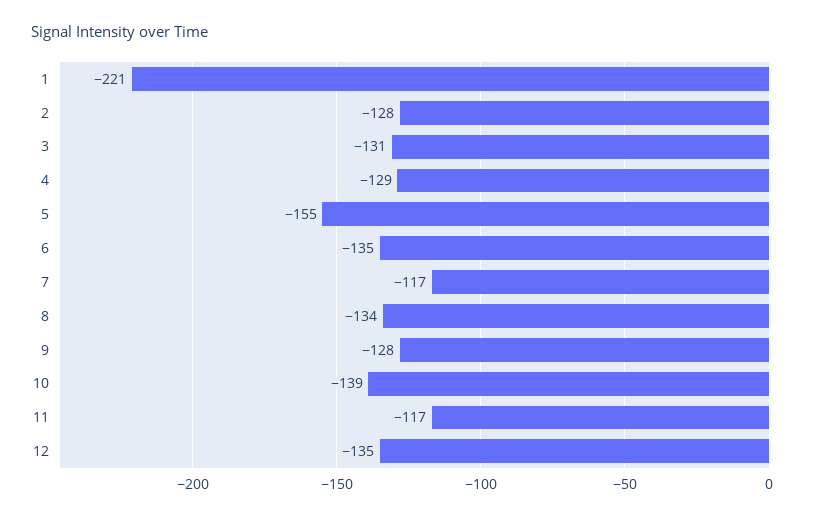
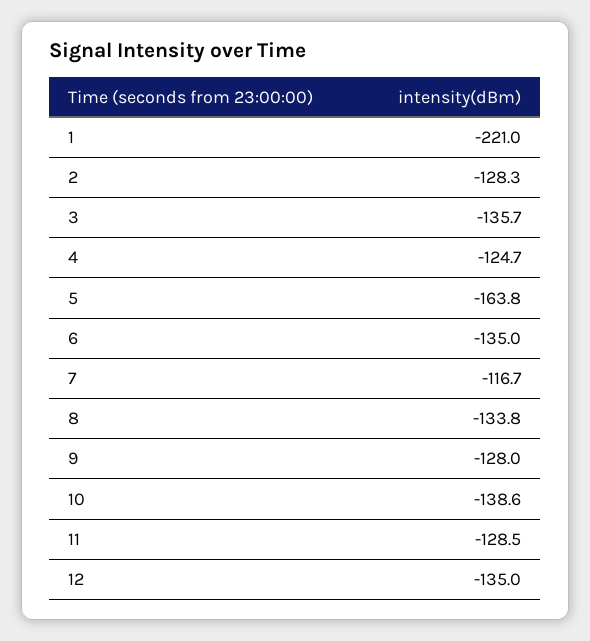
3: -131 -> -135.7
4: -129 -> -124.7
5: -155 -> -163.8
11: -117 -> -128.5

